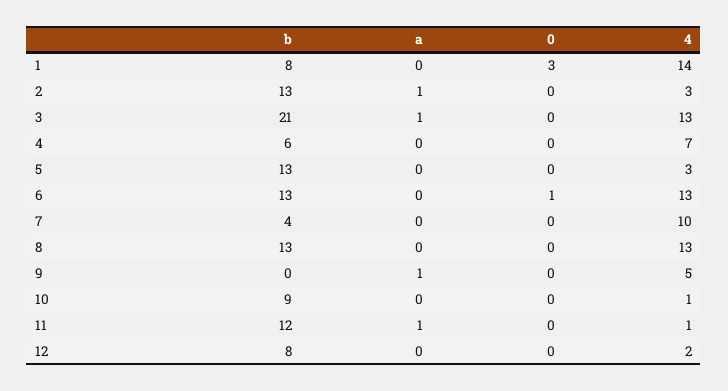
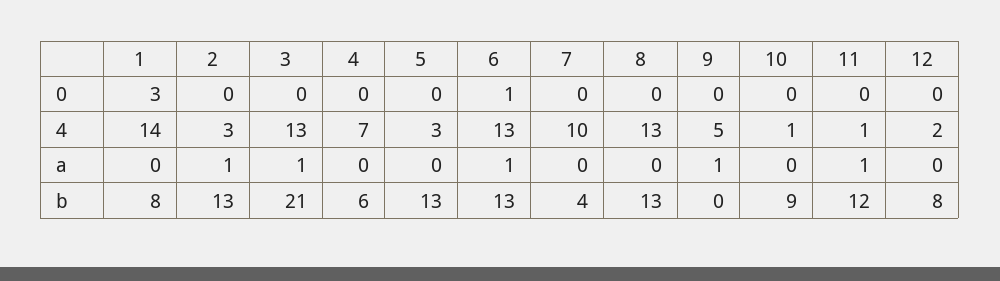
a, 6: 0 -> 1

